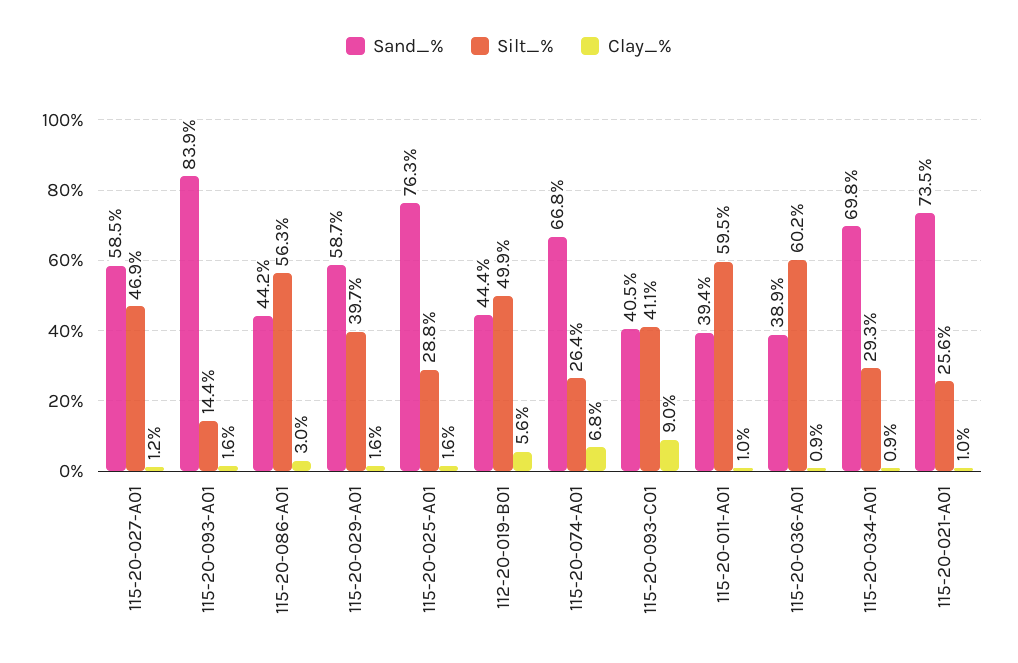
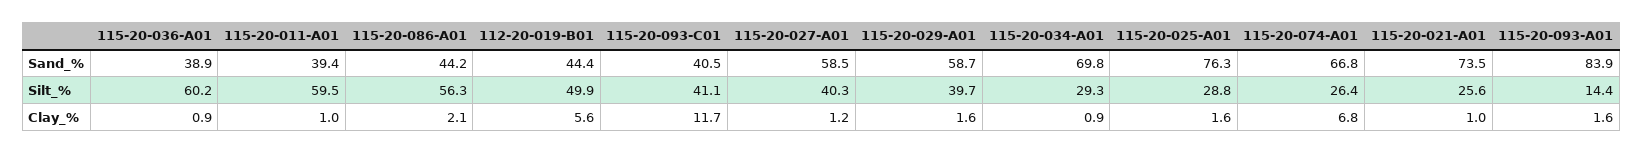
Silt_%, 115-20-027-A01: 46.9 -> 40.3
Clay_%, 115-20-086-A01: 3 -> 2.1
Clay_%, 115-20-093-C01: 9 -> 11.7

